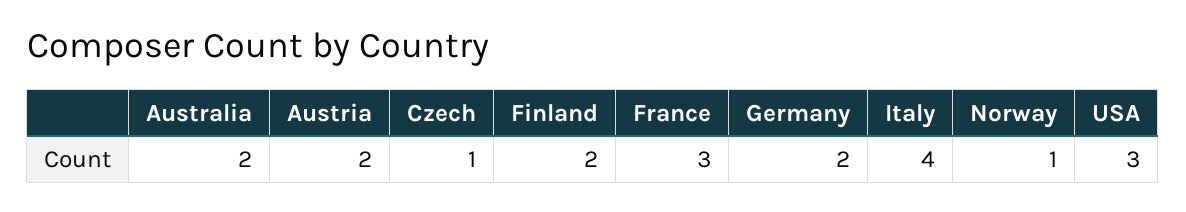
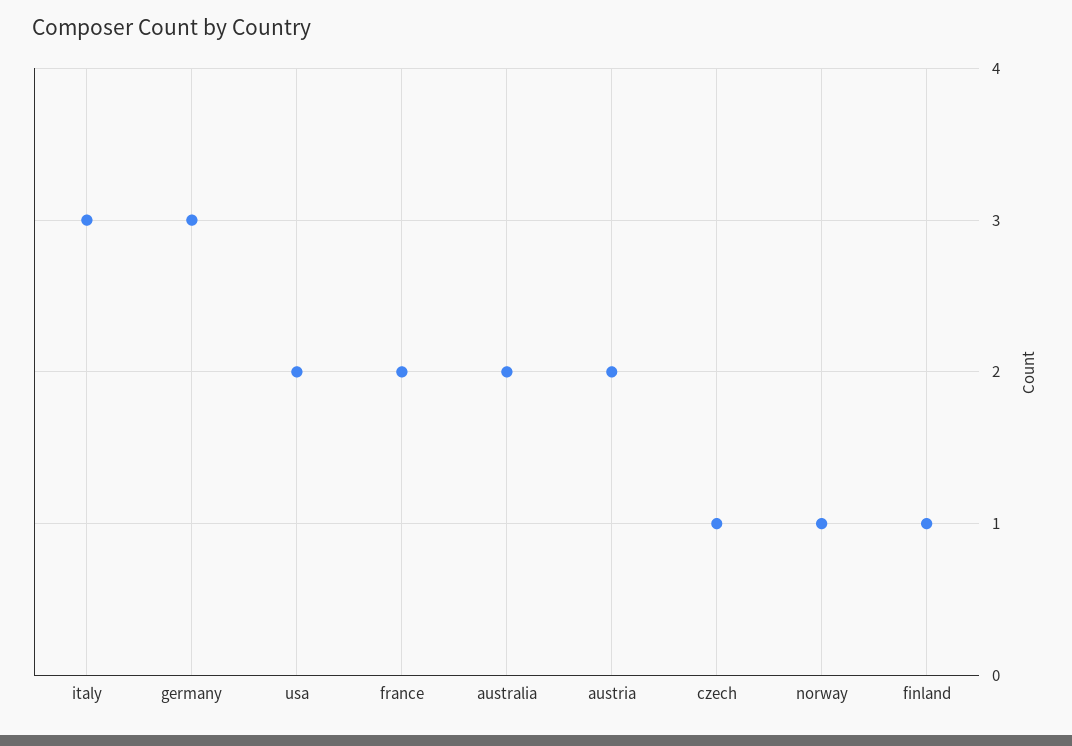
Finland: 2 -> 1
France: 3 -> 2
Germany: 2 -> 3
Italy: 4 -> 3
USA: 3 -> 2

